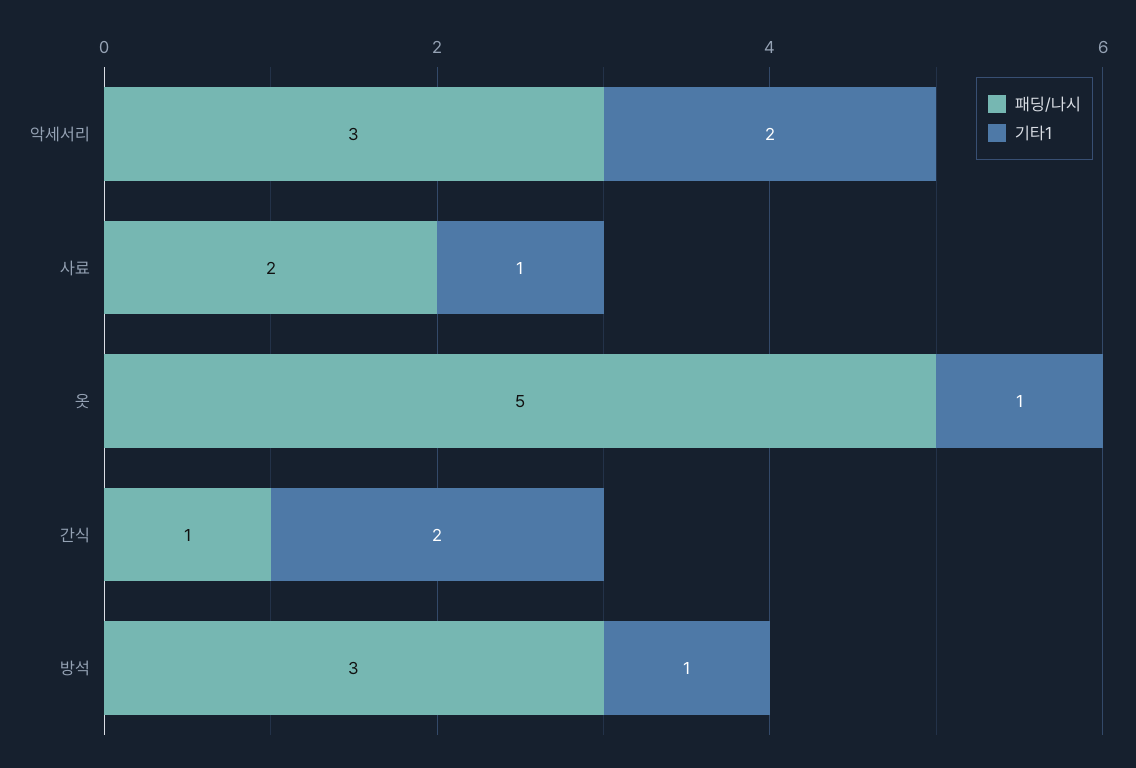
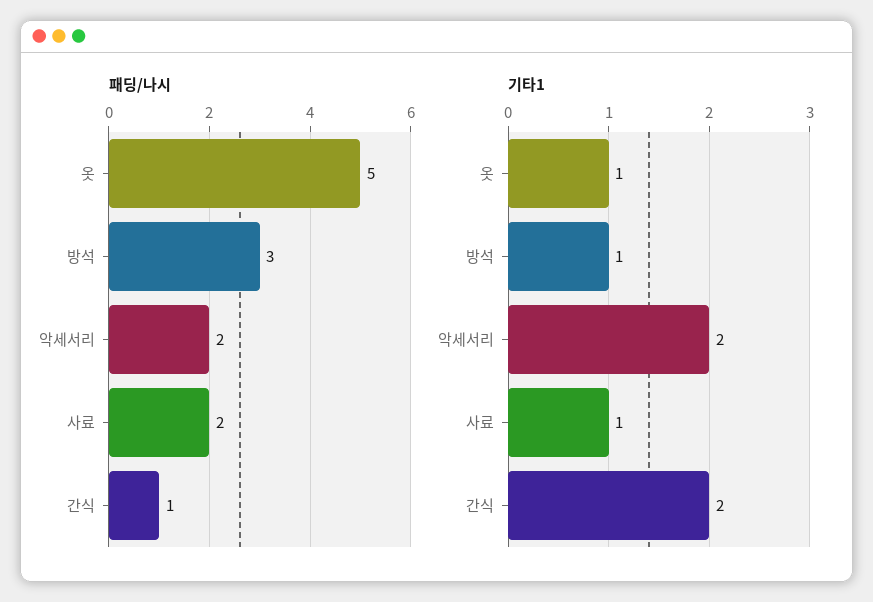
패딩/나시, 악세서리: 3 -> 2

